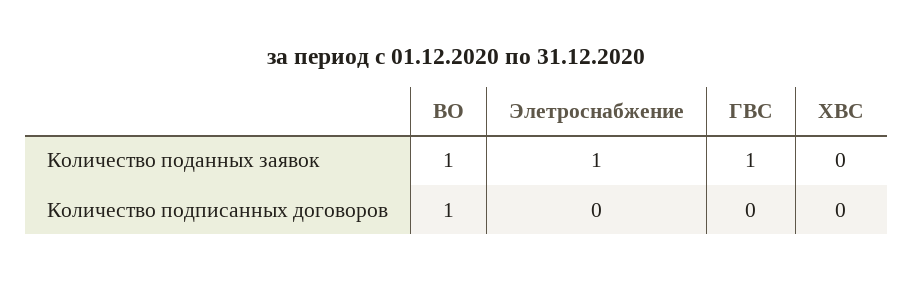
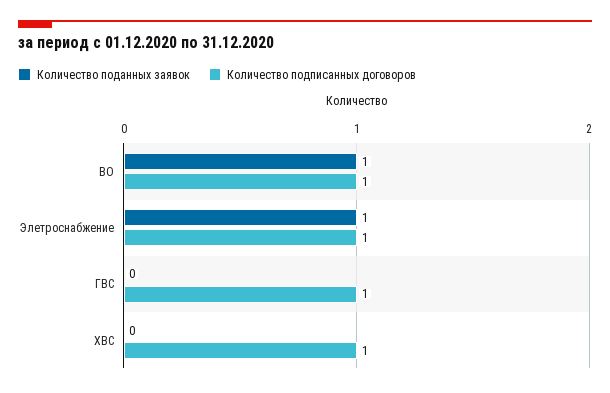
Количество поданных заявок, ГВС: 1 -> 0
Количество подписанных договоров, Элетроснабжение: 0 -> 1
Количество подписанных договоров, ГВС: 0 -> 1
Количество подписанных договоров, ХВС: 0 -> 1

